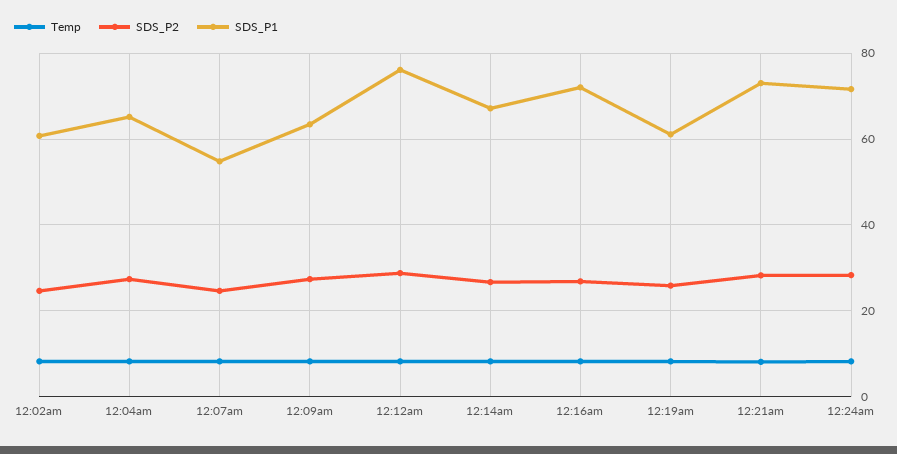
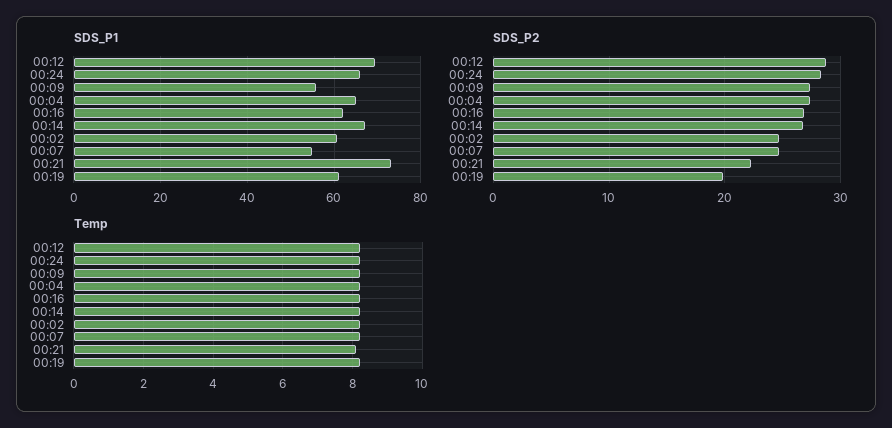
SDS_P1, 12:09am: 64 -> 56
SDS_P1, 12:12am: 76 -> 70
SDS_P1, 12:16am: 72 -> 62
SDS_P2, 12:19am: 26 -> 20
SDS_P2, 12:21am: 28 -> 22
SDS_P1, 12:24am: 72 -> 66

